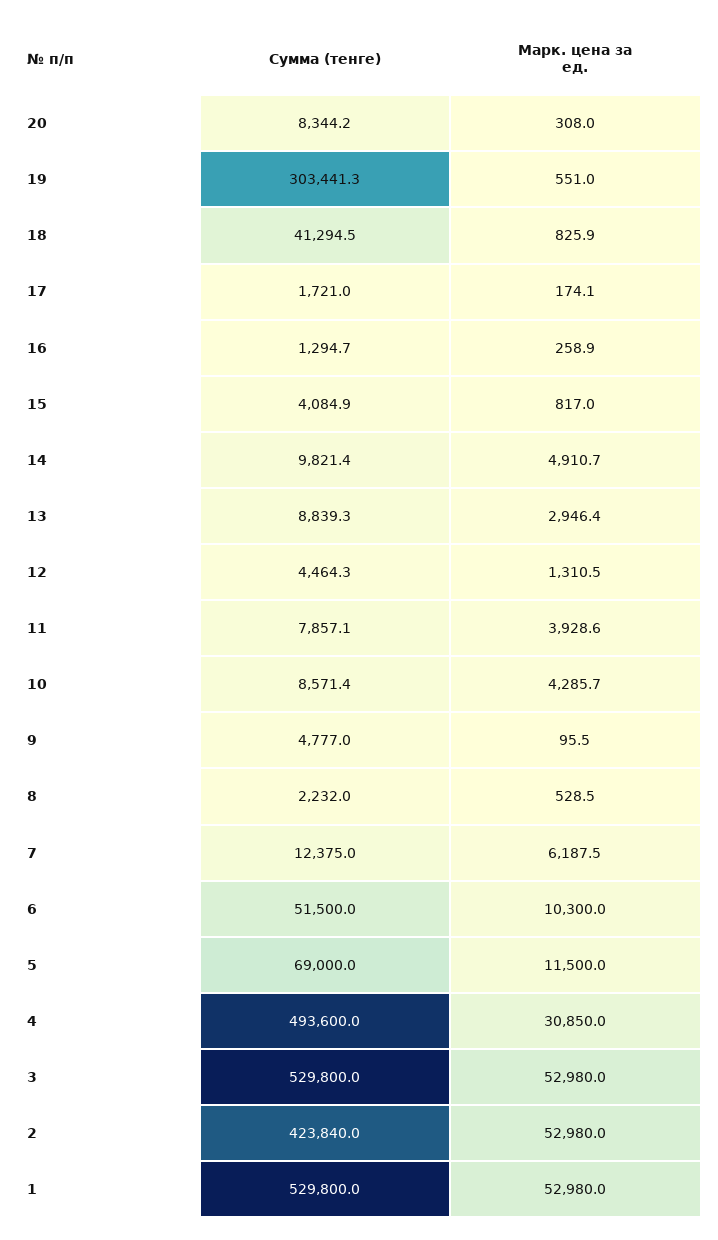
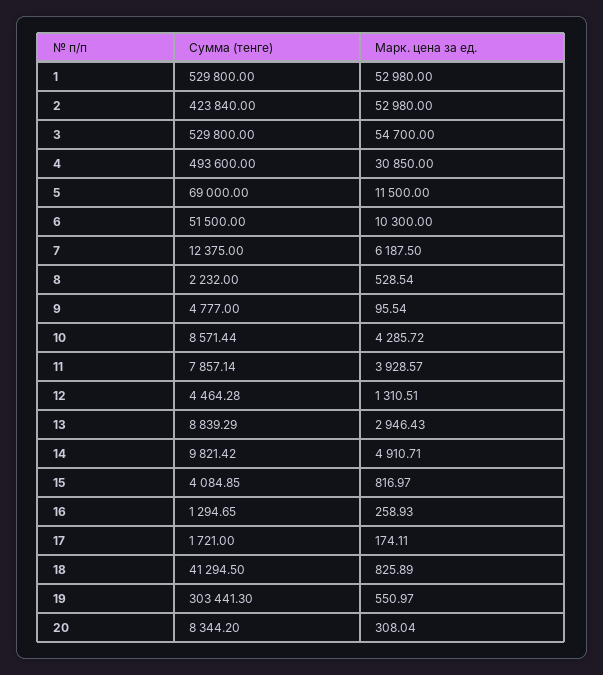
Марк. цена за ед., 3: 52980 -> 54700

